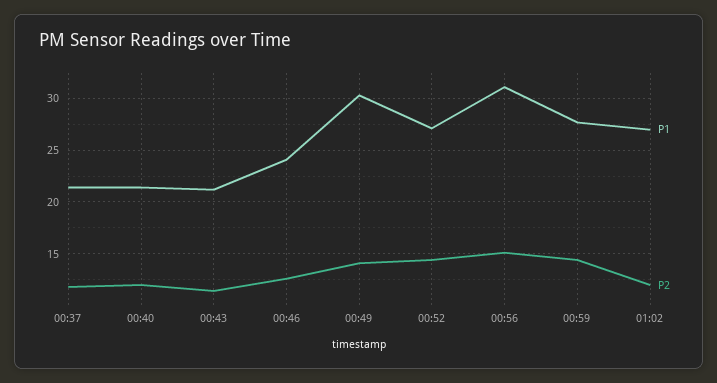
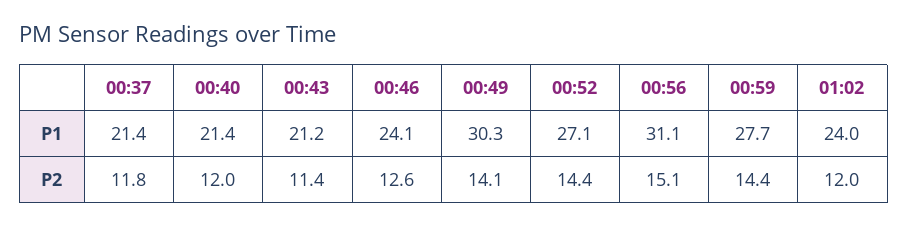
P1, 01:02: 27 -> 24

